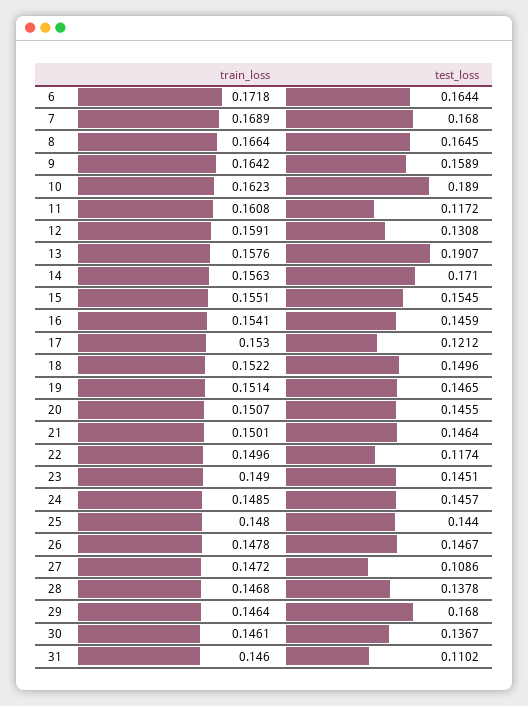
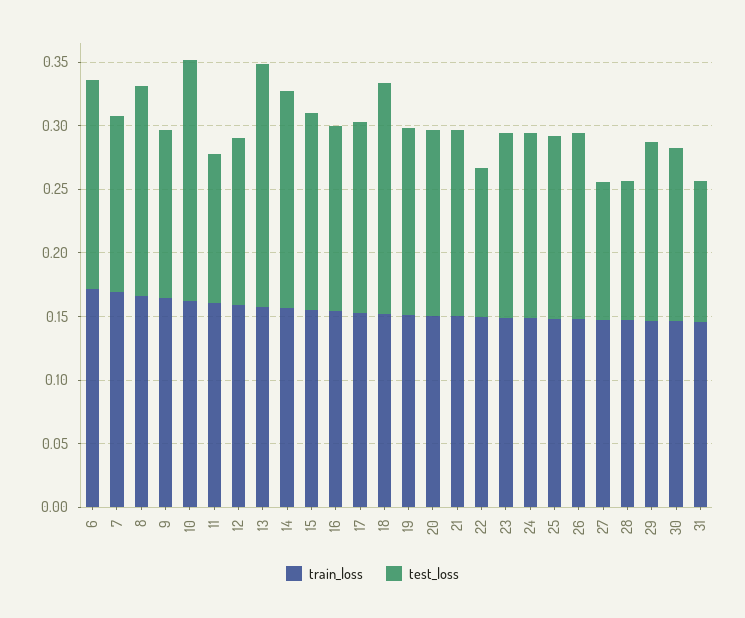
test_loss, 7: 0.168 -> 0.14
test_loss, 9: 0.1589 -> 0.13
test_loss, 17: 0.1212 -> 0.15
test_loss, 18: 0.1496 -> 0.18
test_loss, 28: 0.1378 -> 0.11
test_loss, 29: 0.168 -> 0.14

